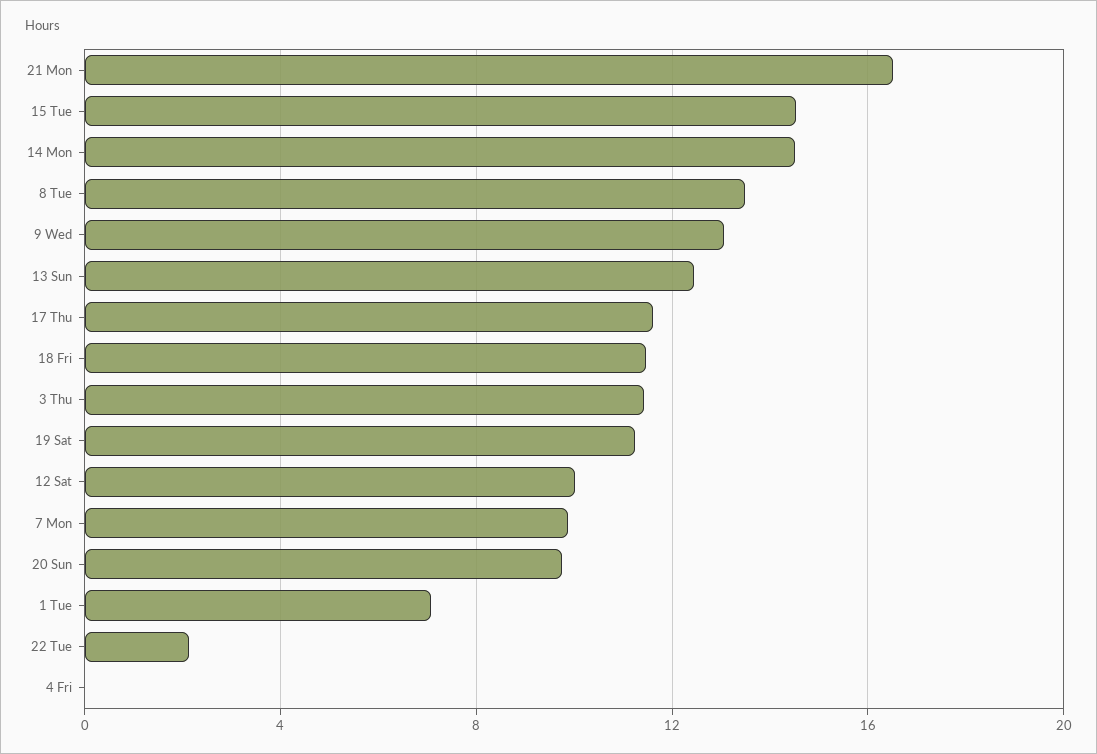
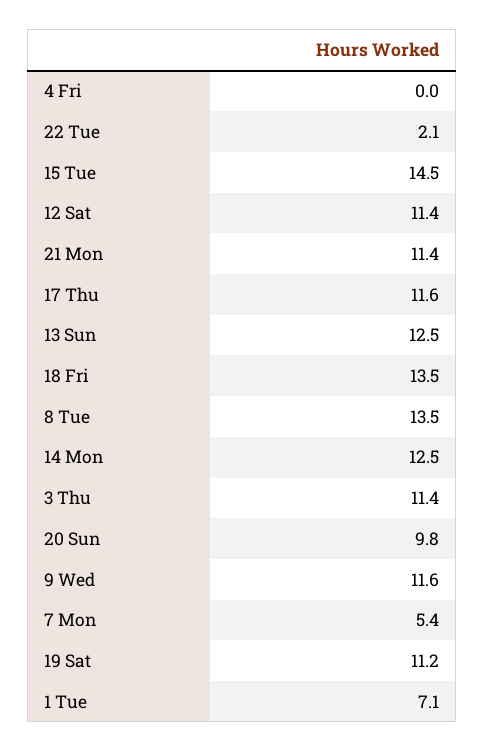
21 Mon: 16.5 -> 11.4
14 Mon: 14.5 -> 12.5
9 Wed: 13 -> 11.6
18 Fri: 11.5 -> 13.5
12 Sat: 10 -> 11.4
7 Mon: 10 -> 5.4

